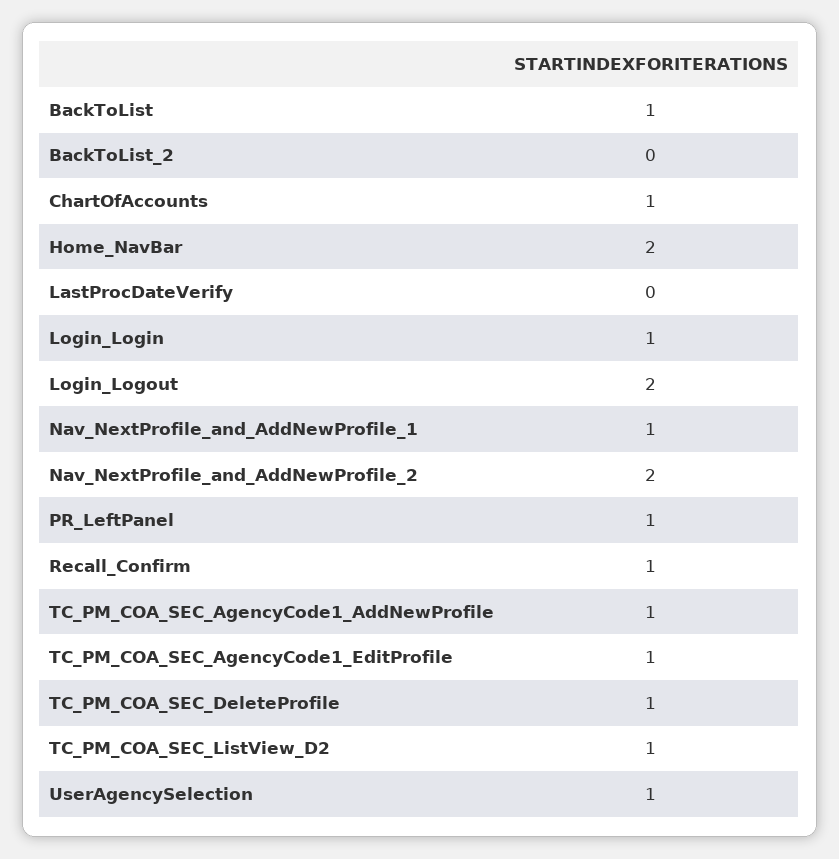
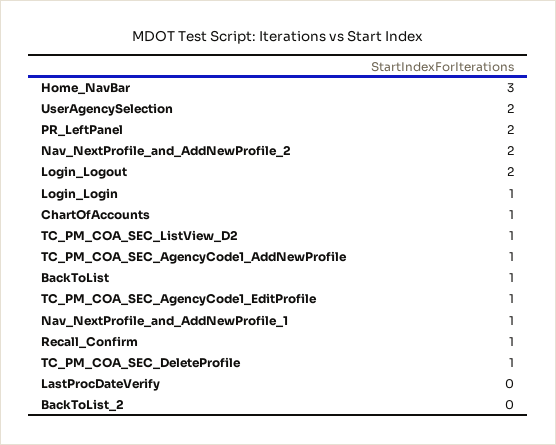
Home_NavBar: 2 -> 3
PR_LeftPanel: 1 -> 2
UserAgencySelection: 1 -> 2

